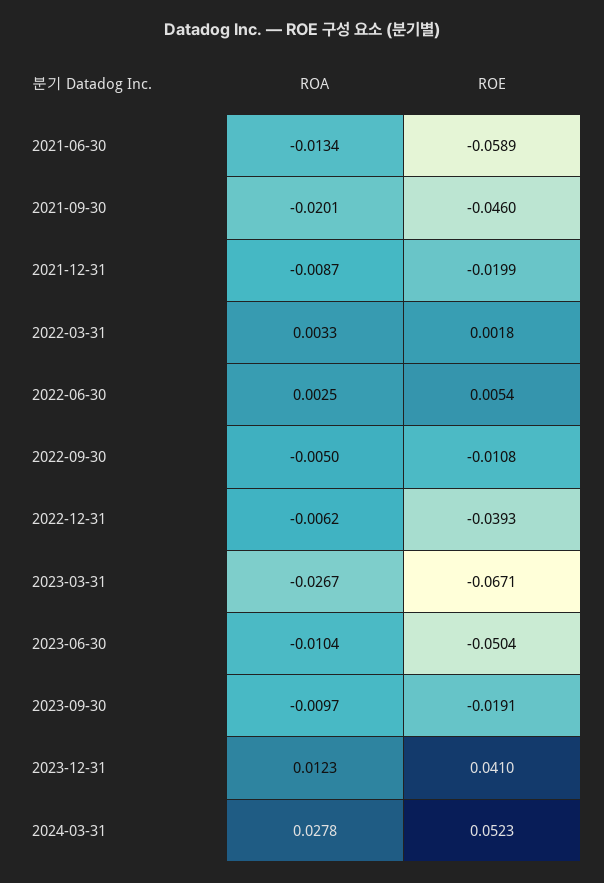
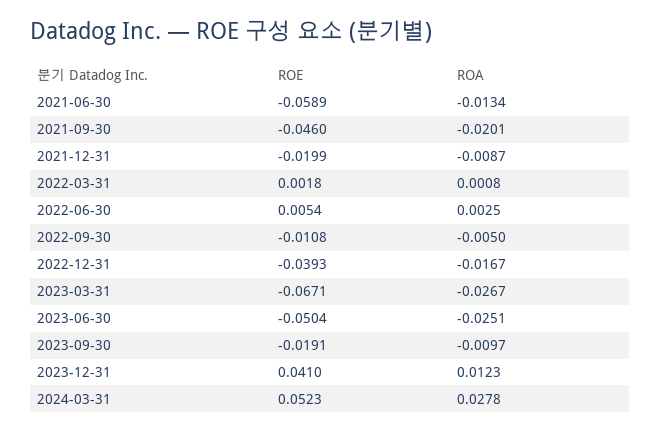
ROA, 2022-03-31: 0.0033 -> 0.0008
ROA, 2022-12-31: -0.0062 -> -0.0167
ROA, 2023-06-30: -0.0104 -> -0.0251

